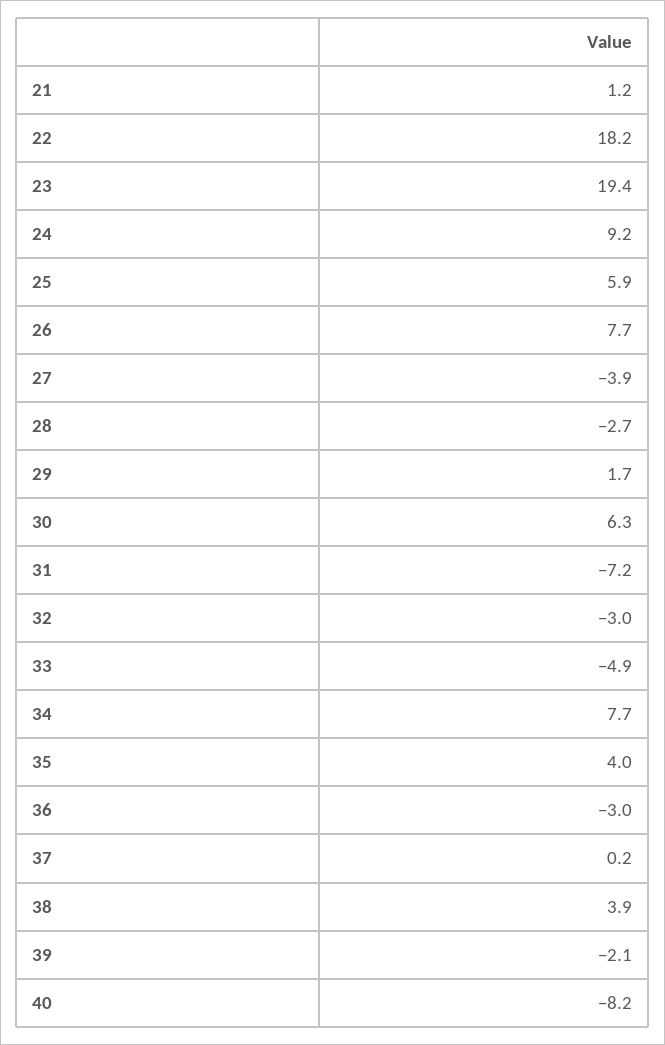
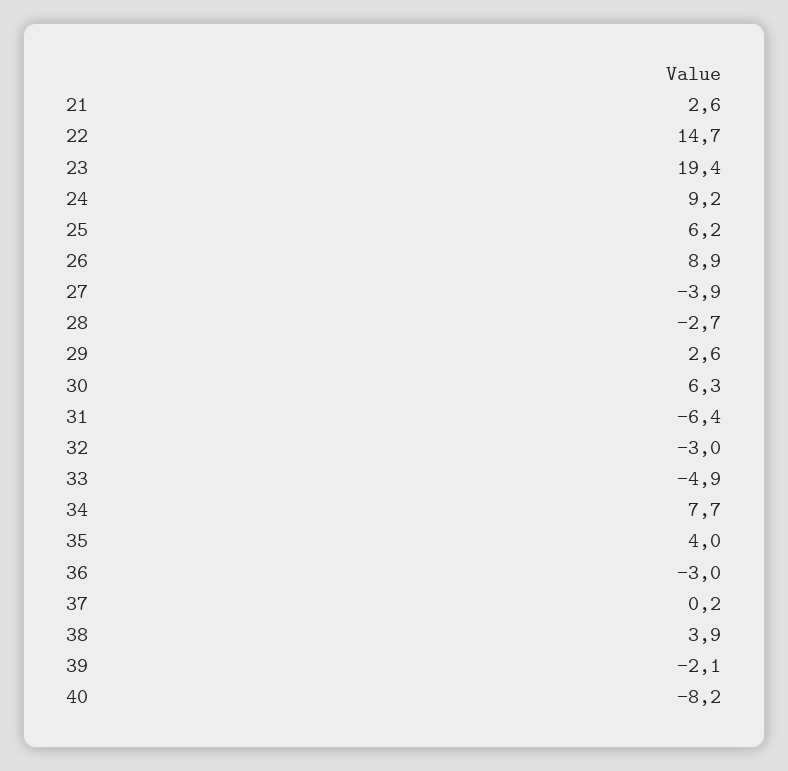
21: 1.2 -> 2.6
22: 18.2 -> 14.7
25: 5.9 -> 6.2
26: 7.7 -> 8.9
29: 1.7 -> 2.6
31: -7.2 -> -6.4

